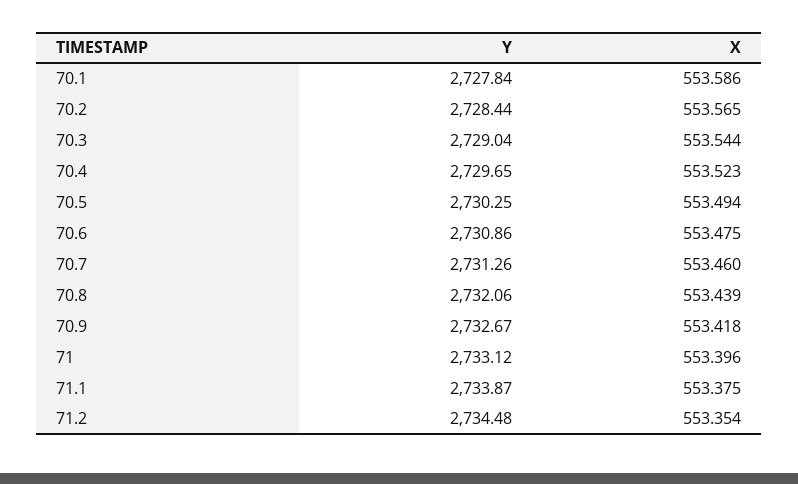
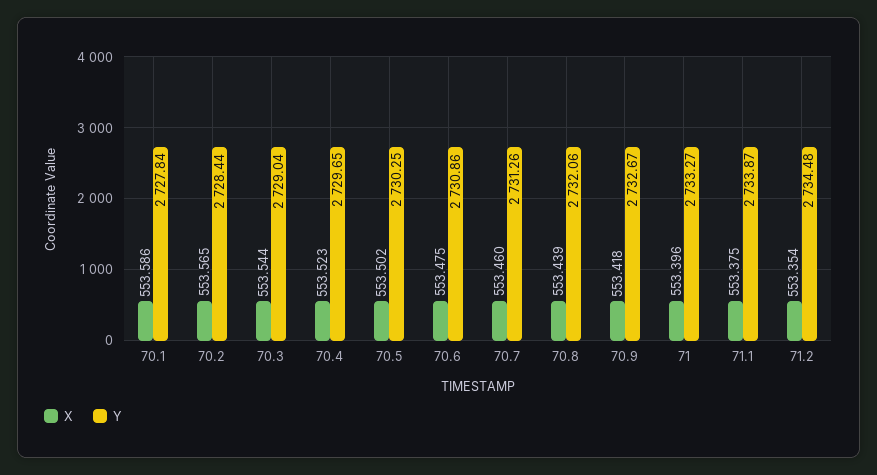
X, 70.5: 553.494 -> 553.502
Y, 71: 2733.12 -> 2733.27

